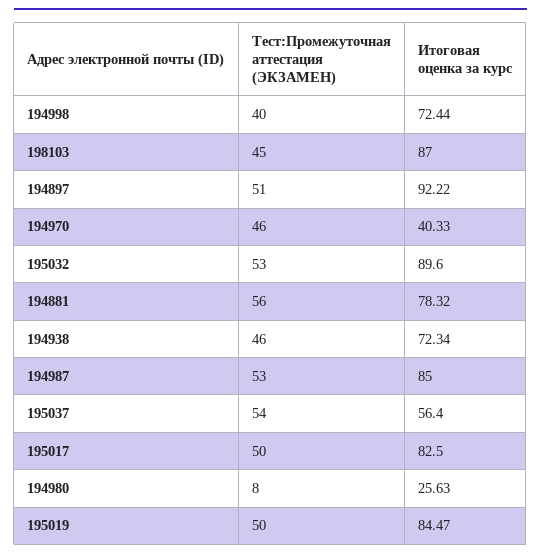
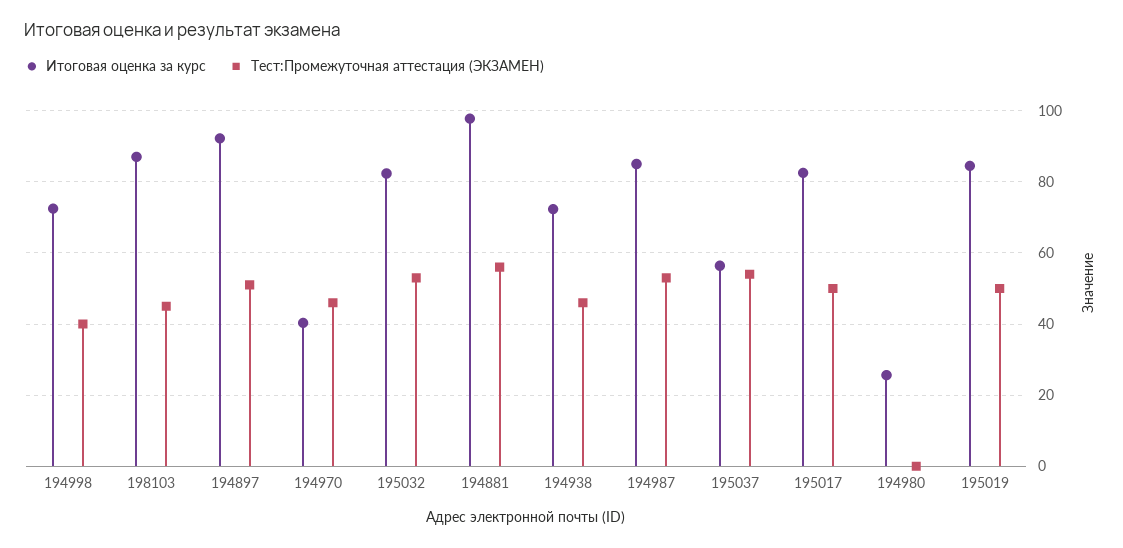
Итоговая оценка за курс, 195032: 89.6 -> 82
Итоговая оценка за курс, 194881: 78.32 -> 98
Тест:Промежуточная аттестация (ЭКЗАМЕН), 194980: 8 -> 0

